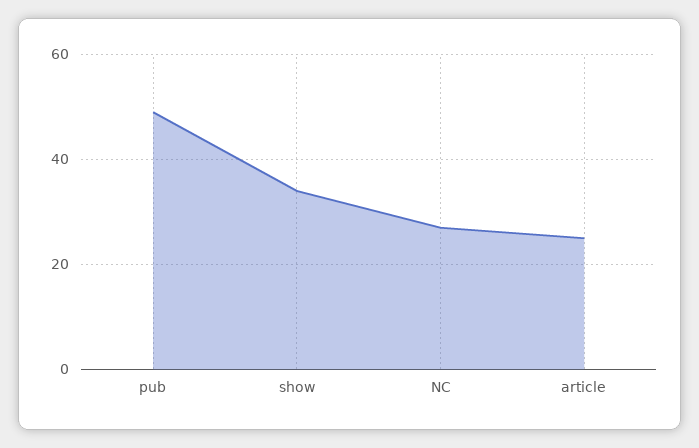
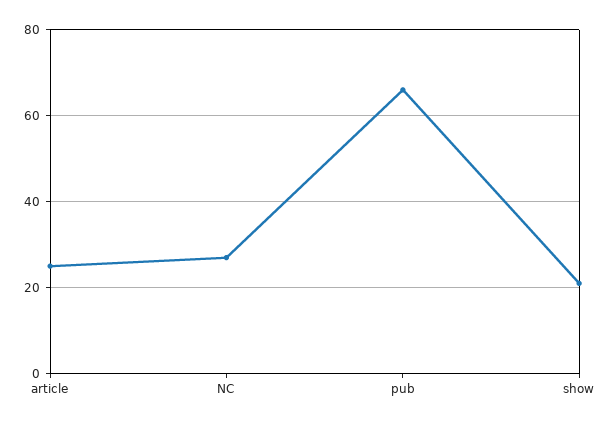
pub: 50 -> 65
show: 35 -> 20

